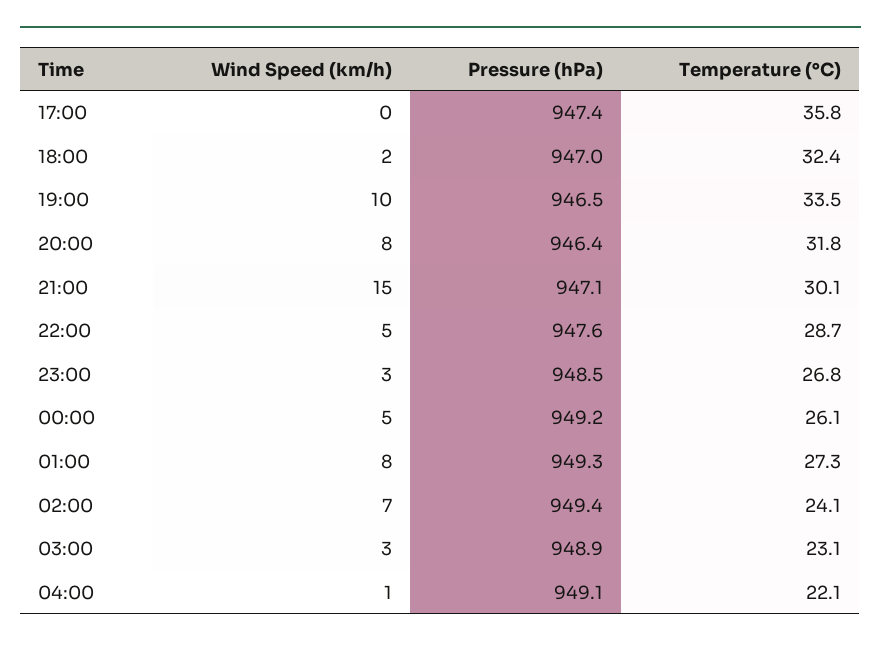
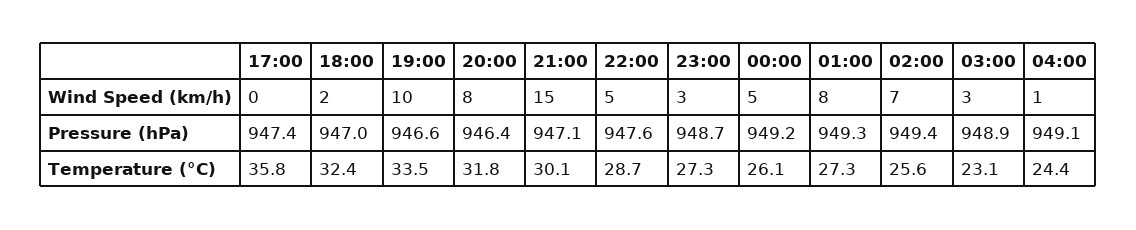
Pressure (hPa), 19:00: 946.5 -> 946.6
Pressure (hPa), 23:00: 948.5 -> 948.7
Temperature (°C), 23:00: 26.8 -> 27.3
Temperature (°C), 02:00: 24.1 -> 25.6
Temperature (°C), 04:00: 22.1 -> 24.4

